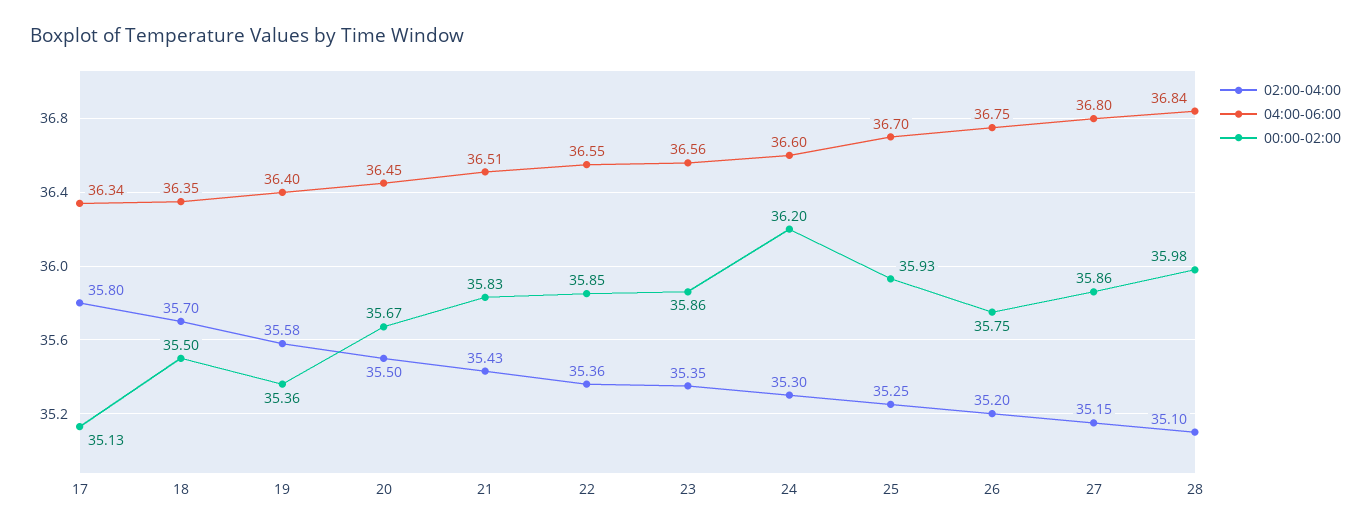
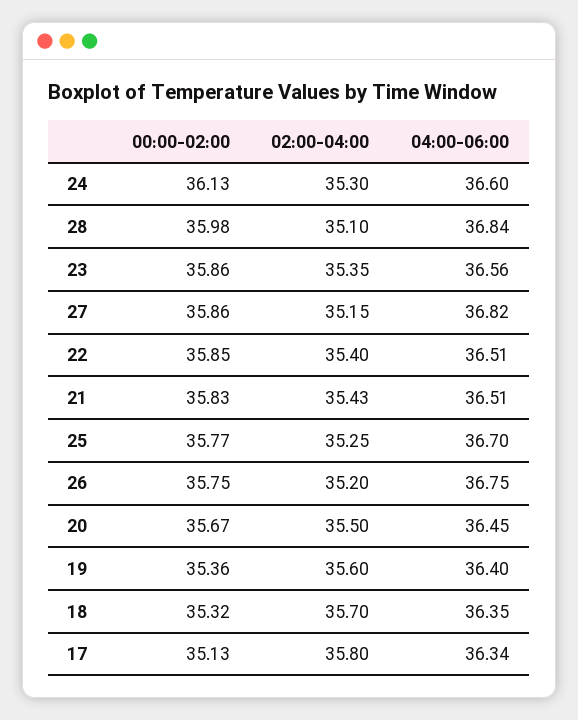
00:00-02:00, 18: 35.5 -> 35.32
02:00-04:00, 19: 35.58 -> 35.6
02:00-04:00, 22: 35.36 -> 35.4
04:00-06:00, 22: 36.55 -> 36.51
00:00-02:00, 24: 36.2 -> 36.13
00:00-02:00, 25: 35.93 -> 35.77
04:00-06:00, 27: 36.8 -> 36.82

